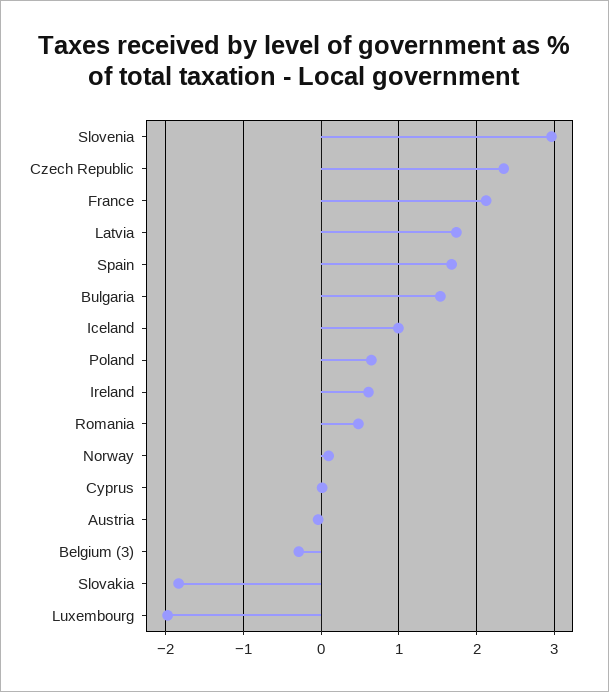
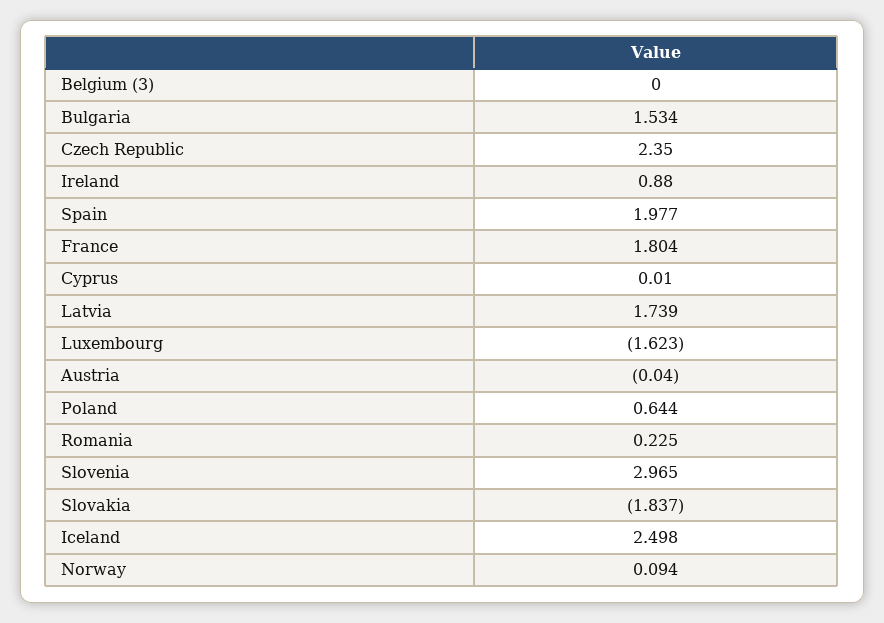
France: 2.1 -> 1.804
Spain: 1.7 -> 1.977
Iceland: 1 -> 2.498
Ireland: 0.6 -> 0.88
Romania: 0.5 -> 0.225
Belgium (3): -0.3 -> 0
Luxembourg: -2 -> -1.623

